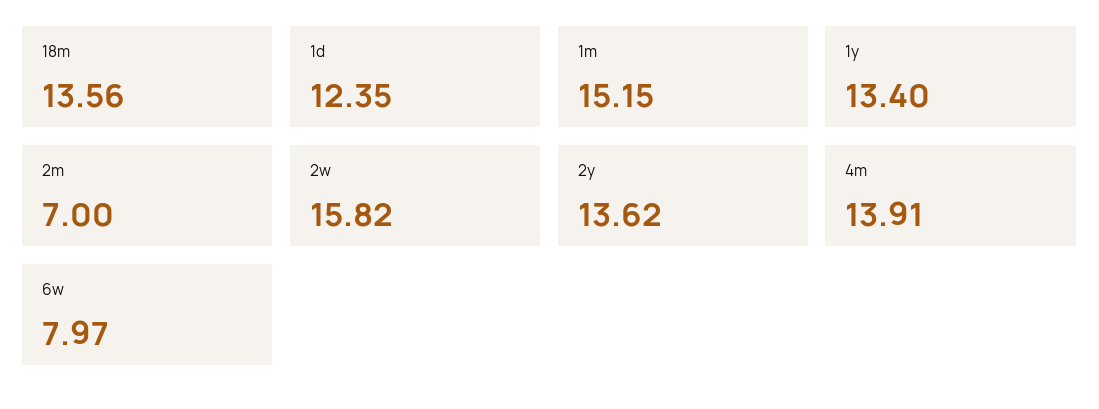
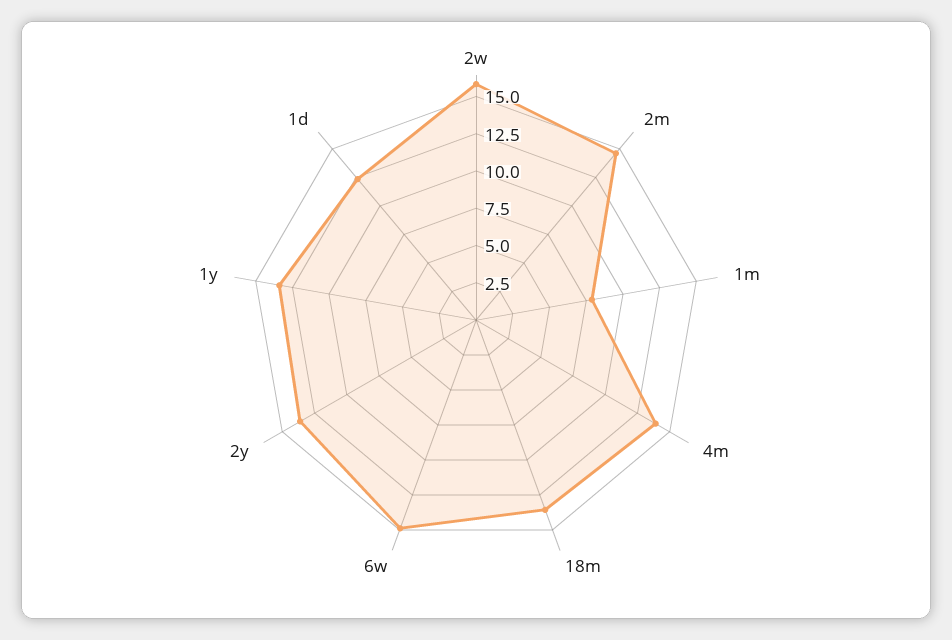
1m: 15.15 -> 7.5
2m: 7 -> 15
6w: 7.97 -> 15

